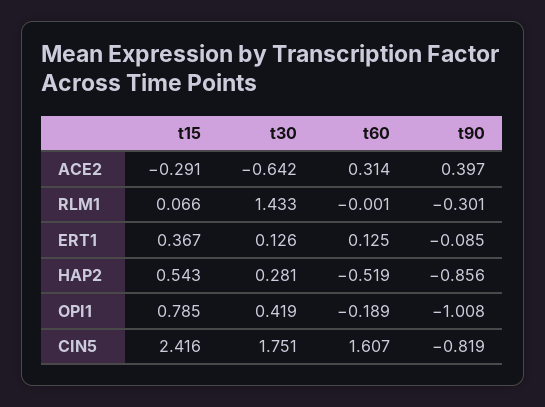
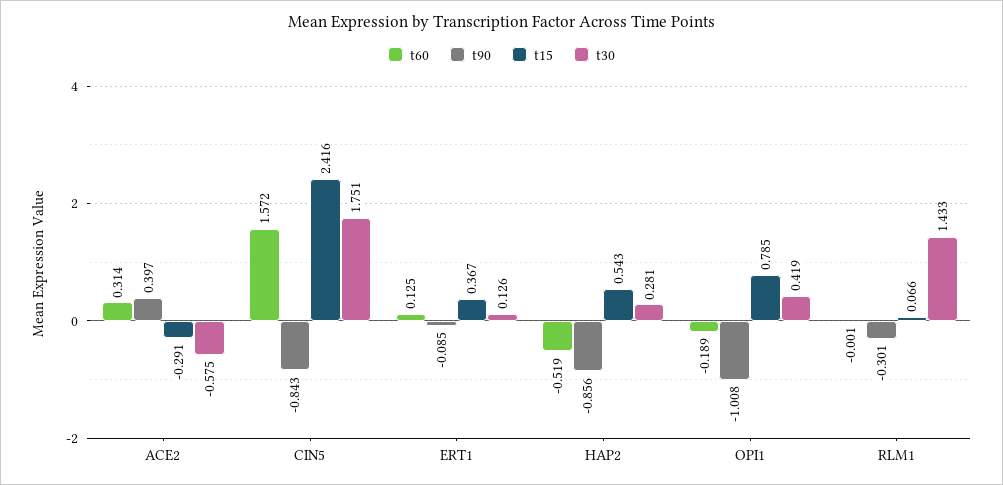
t30, ACE2: -0.642 -> -0.575
t60, CIN5: 1.607 -> 1.572
t90, CIN5: -0.819 -> -0.843

